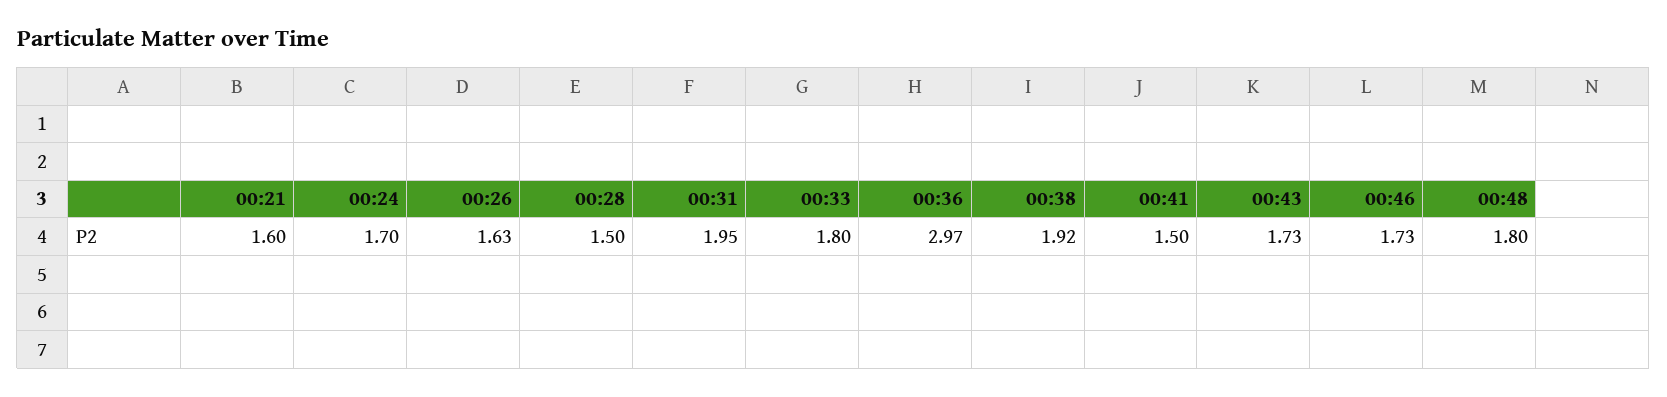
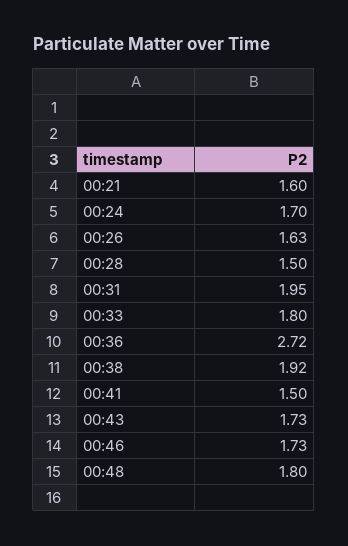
00:36: 2.97 -> 2.72

